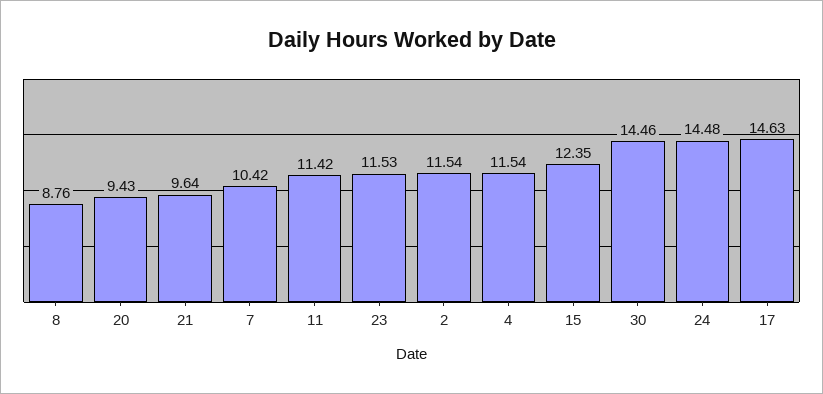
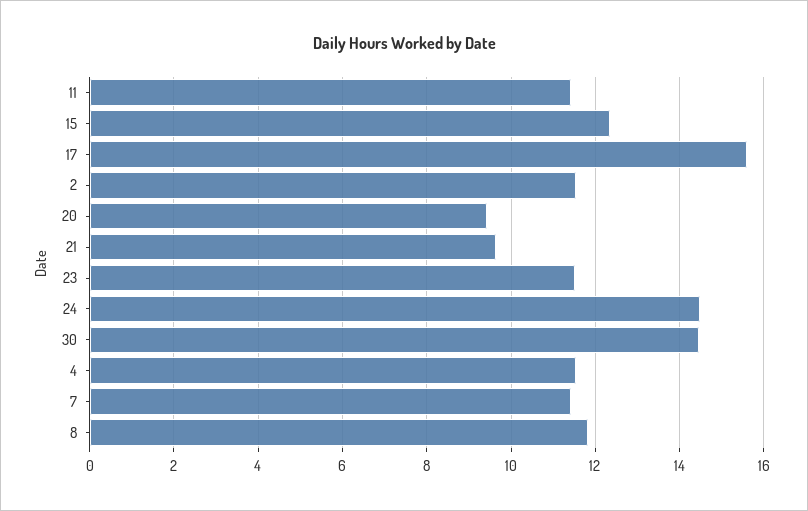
8: 8.76 -> 11.8
7: 10.42 -> 11.4
17: 14.63 -> 15.6

